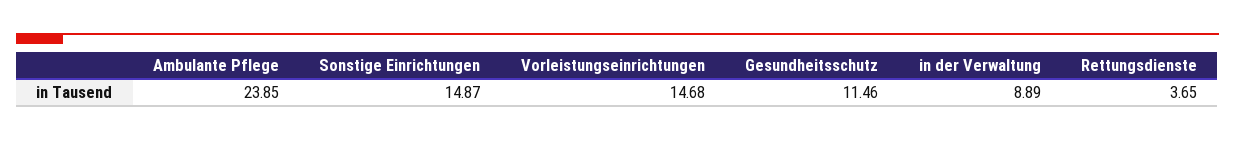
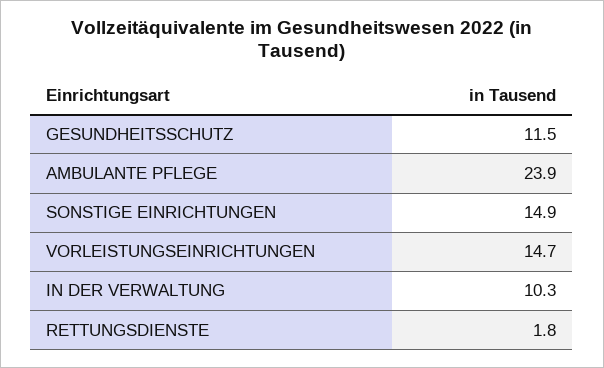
in der Verwaltung: 8.89 -> 10.3
Rettungsdienste: 3.65 -> 1.8

